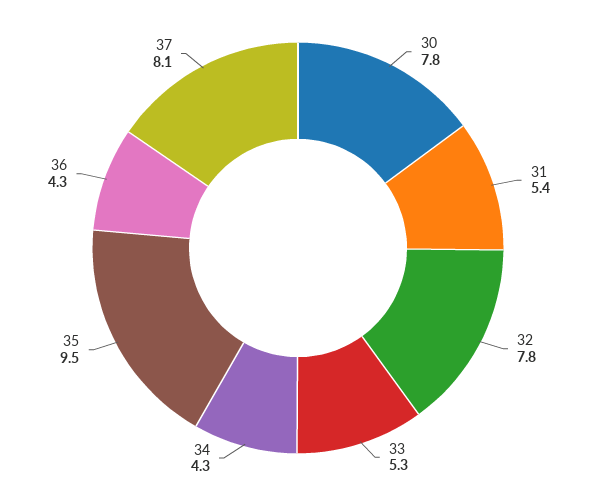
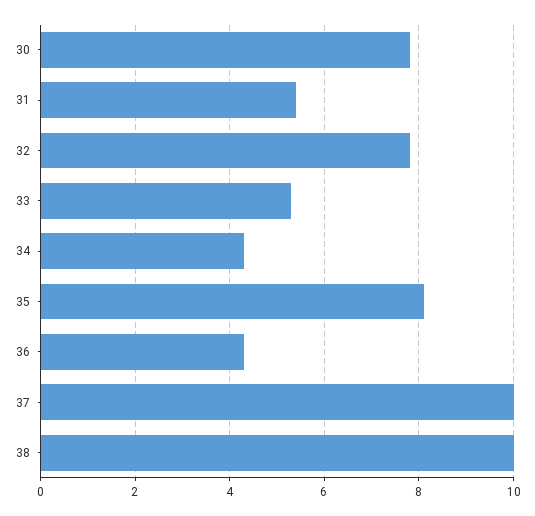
35: 9.5 -> 8
37: 8.1 -> 10
38: none -> 10

